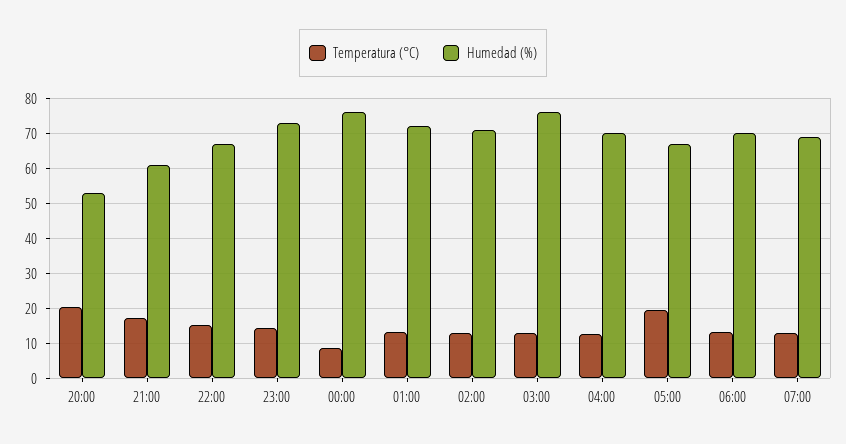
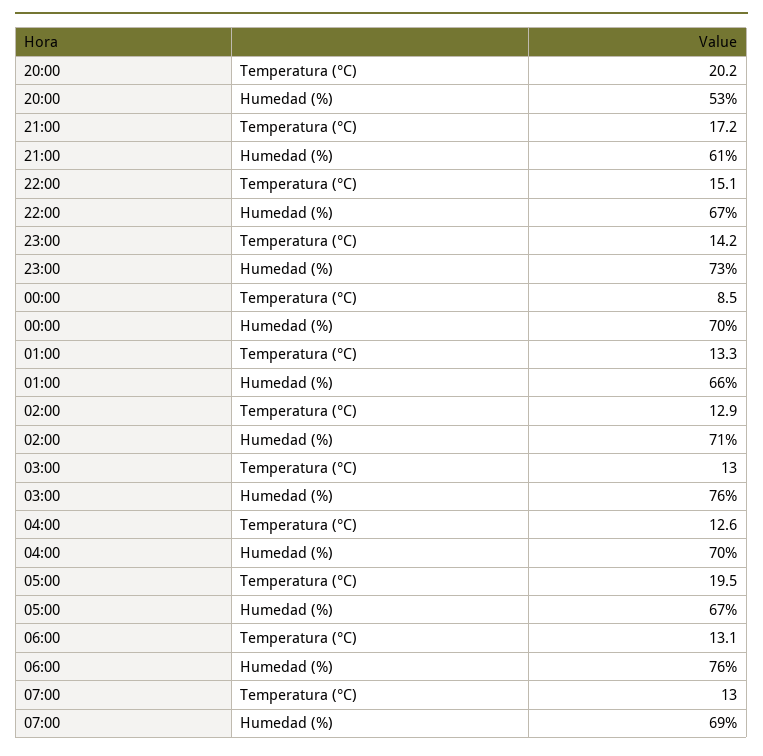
Humedad (%), 00:00: 76 -> 70
Humedad (%), 01:00: 72 -> 66
Humedad (%), 06:00: 70 -> 76

